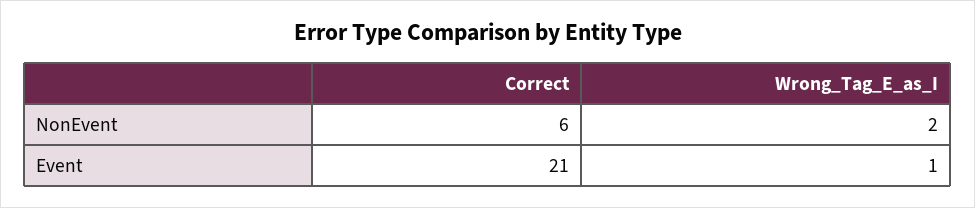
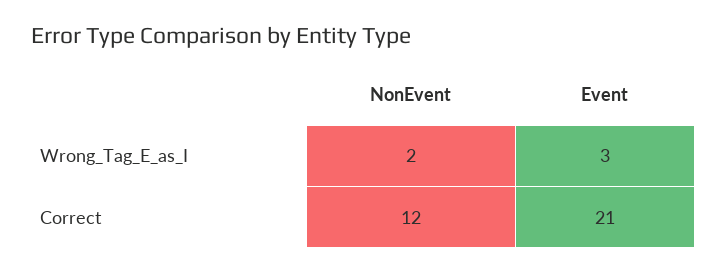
Correct, NonEvent: 6 -> 12
Wrong_Tag_E_as_I, Event: 1 -> 3

